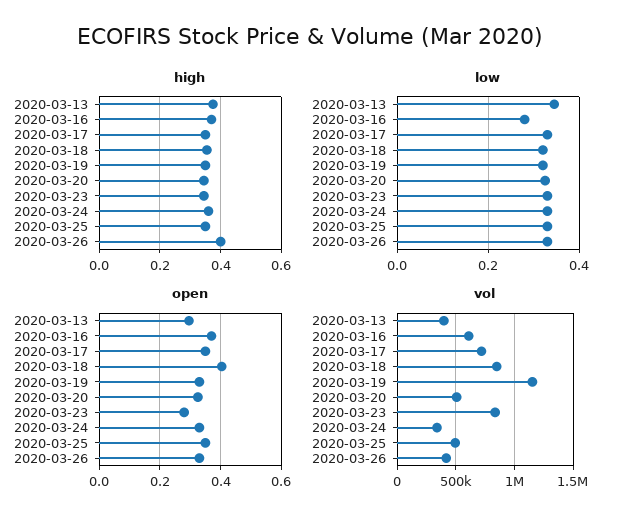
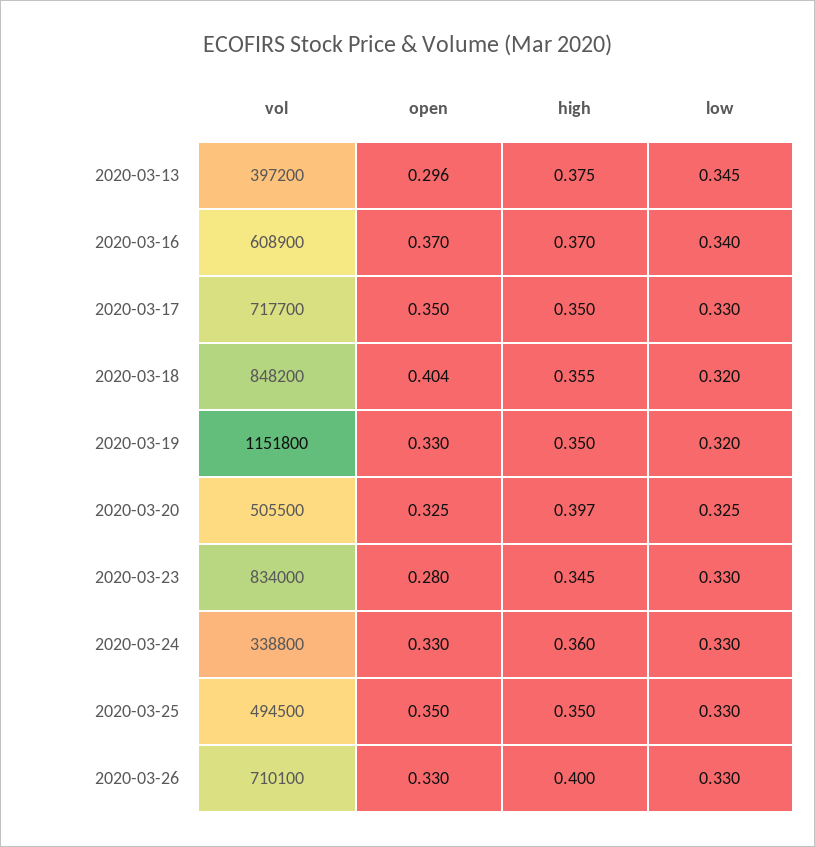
high, 2020-03-20: 0.34 -> 0.397
low, 2020-03-16: 0.28 -> 0.34
vol, 2020-03-26: 400000 -> 710100

